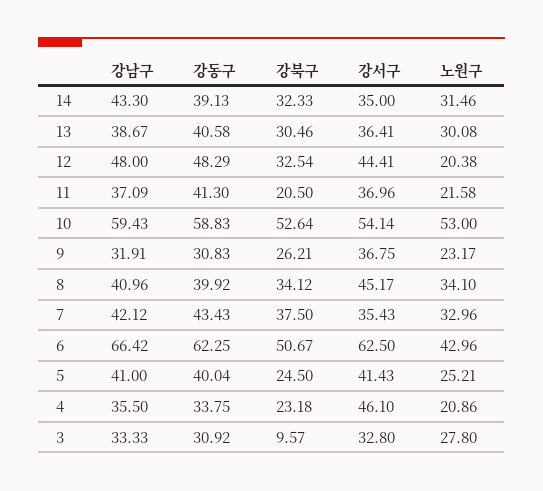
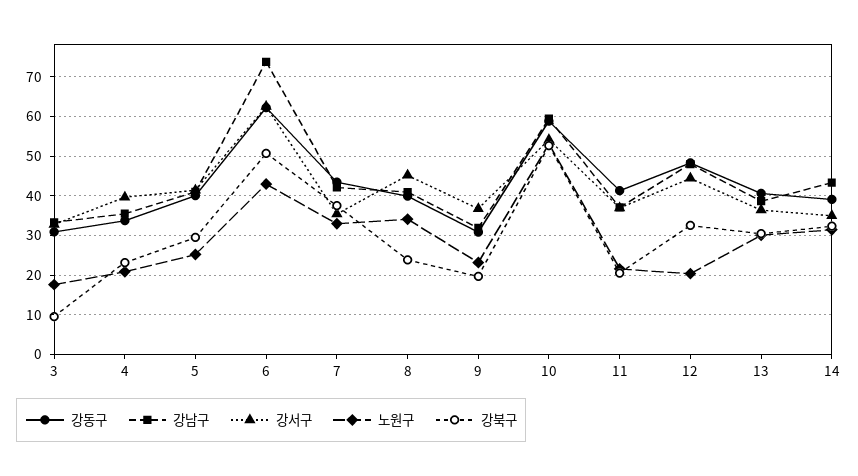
강북구, 9: 26.21 -> 20
강북구, 8: 34.12 -> 24
강남구, 6: 66.42 -> 74
강북구, 5: 24.5 -> 30
강서구, 4: 46.1 -> 40
노원구, 3: 27.8 -> 18

